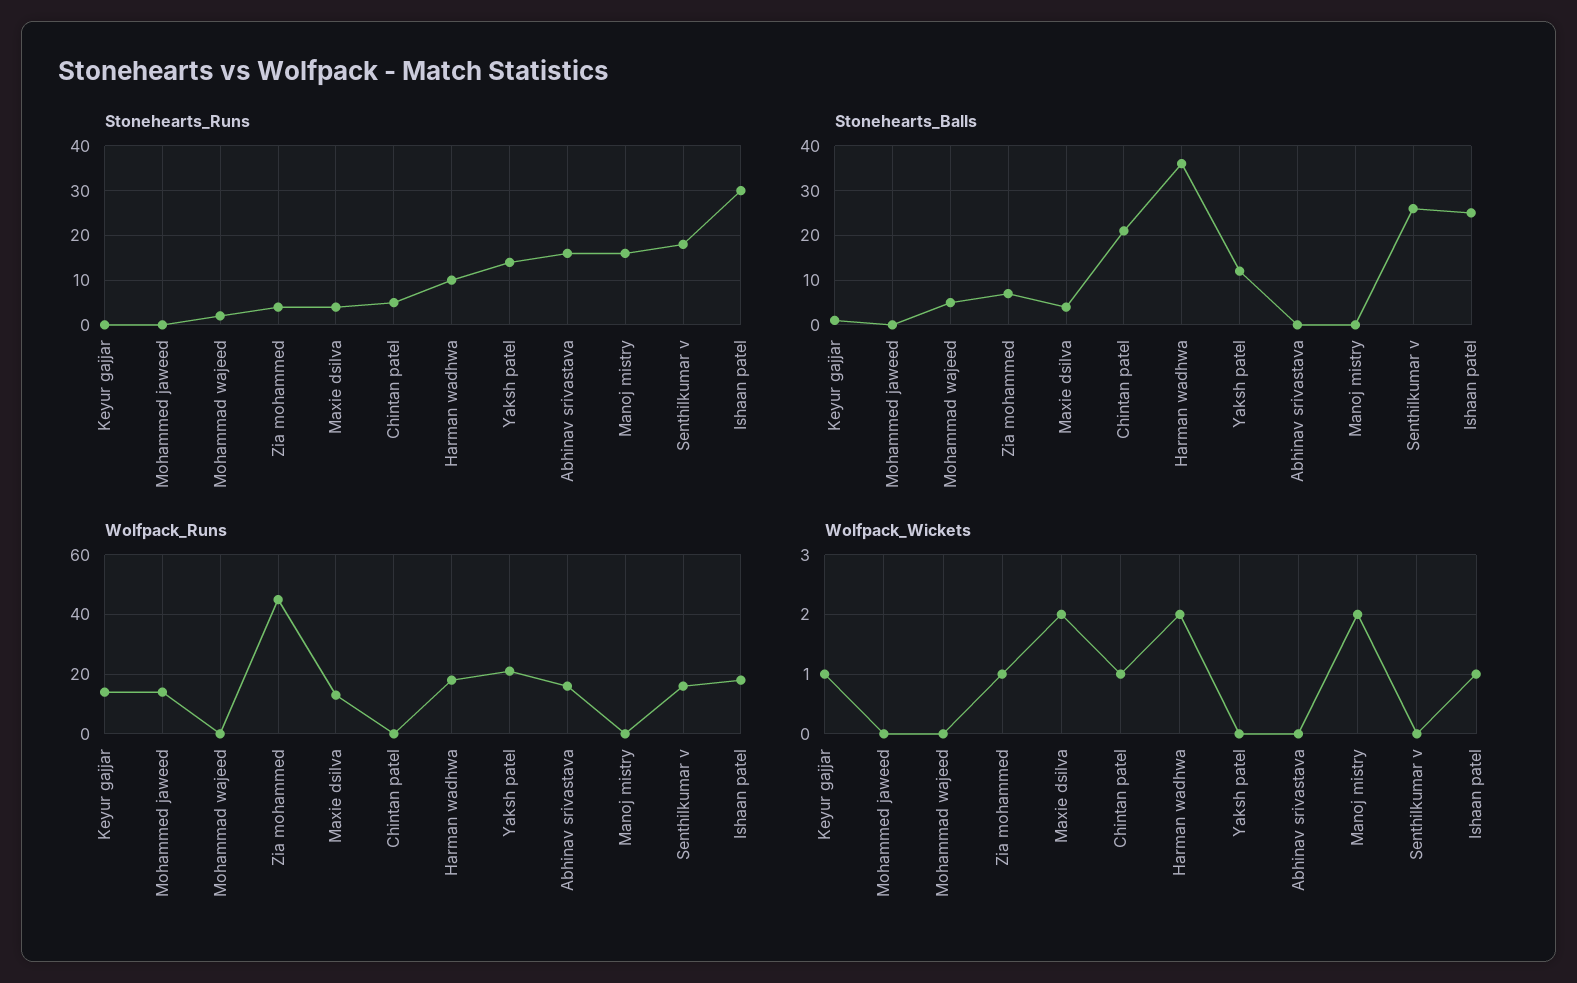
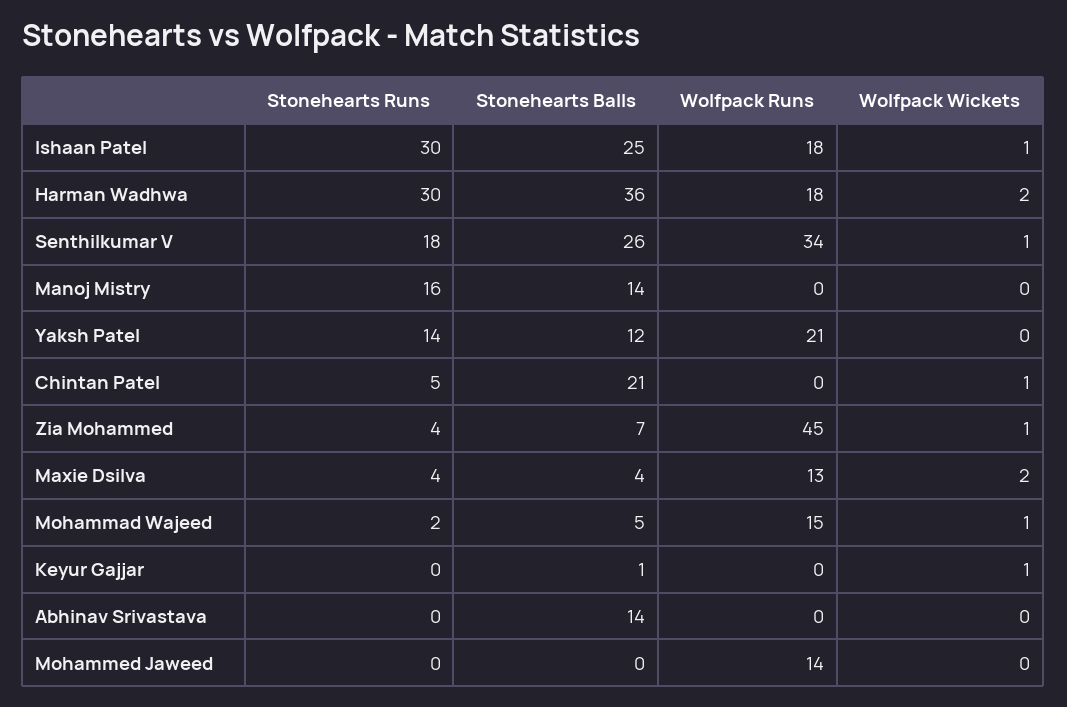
Stonehearts_Runs, Harman wadhwa: 10 -> 30
Stonehearts_Runs, Abhinav srivastava: 15 -> 0
Stonehearts_Balls, Abhinav srivastava: 0 -> 14
Stonehearts_Balls, Manoj mistry: 0 -> 14
Wolfpack_Runs, Keyur gajjar: 15 -> 0
Wolfpack_Runs, Mohammad wajeed: 0 -> 15
Wolfpack_Runs, Abhinav srivastava: 15 -> 0
Wolfpack_Runs, Senthilkumar v: 15 -> 34
Wolfpack_Wickets, Mohammad wajeed: 0 -> 1
Wolfpack_Wickets, Manoj mistry: 2 -> 0
Wolfpack_Wickets, Senthilkumar v: 0 -> 1

